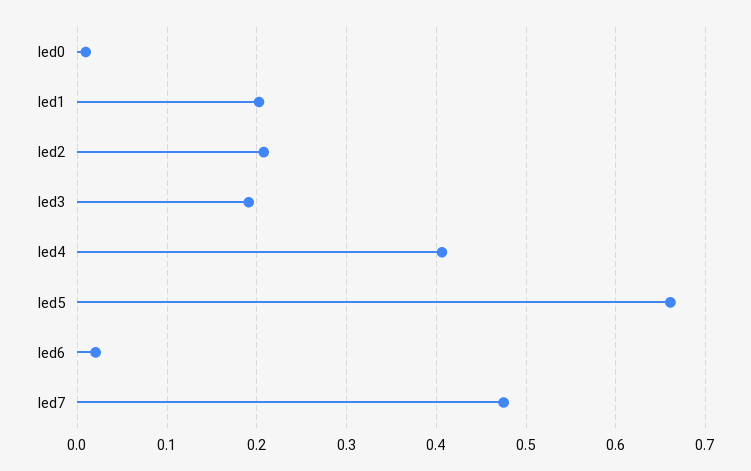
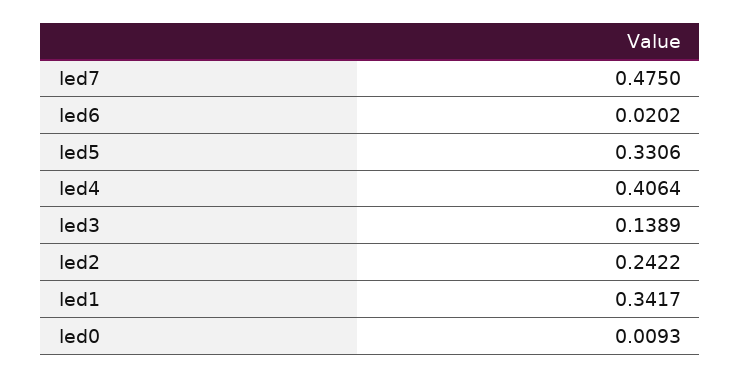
led1: 0.2 -> 0.3417
led2: 0.21 -> 0.2422
led3: 0.19 -> 0.1389
led5: 0.66 -> 0.3306

